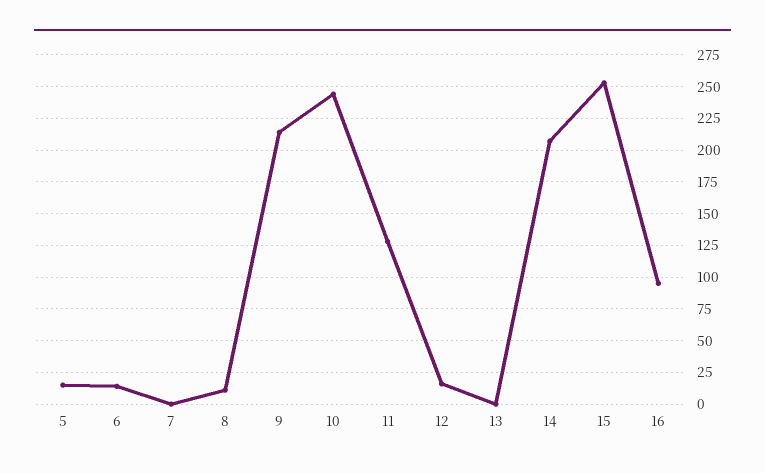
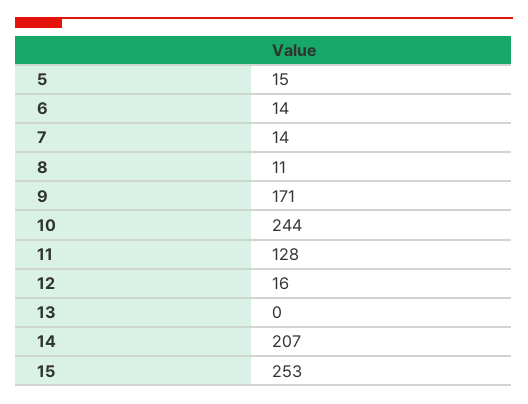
7: 0 -> 14
9: 215 -> 171
16: 95 -> none

